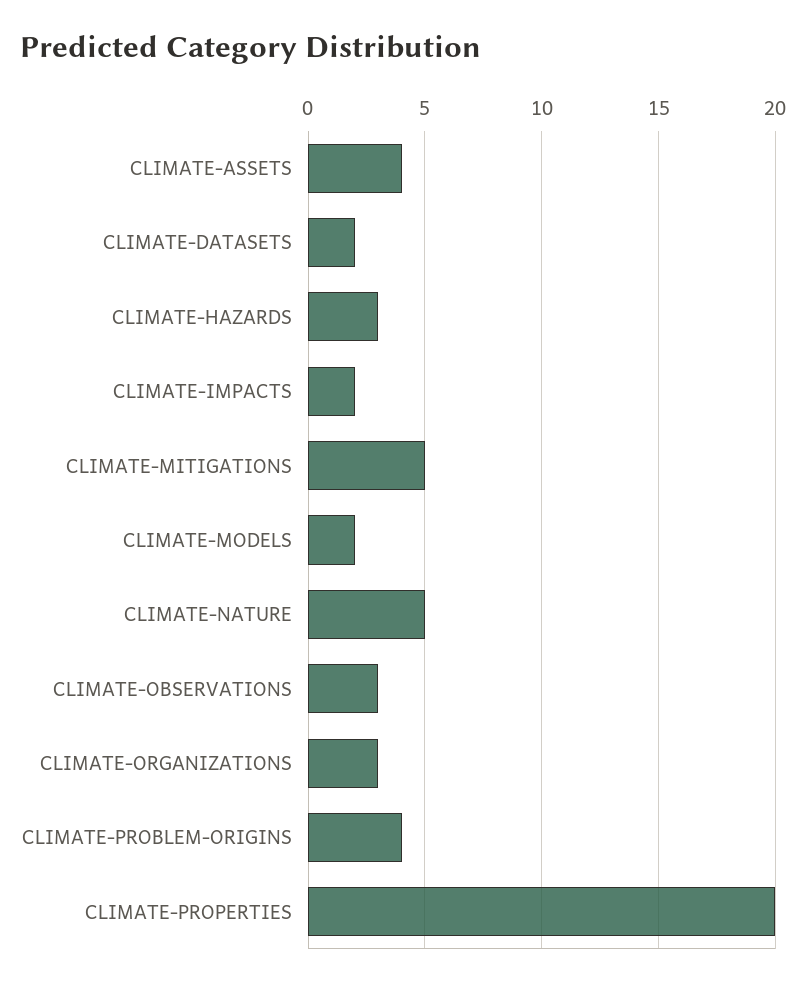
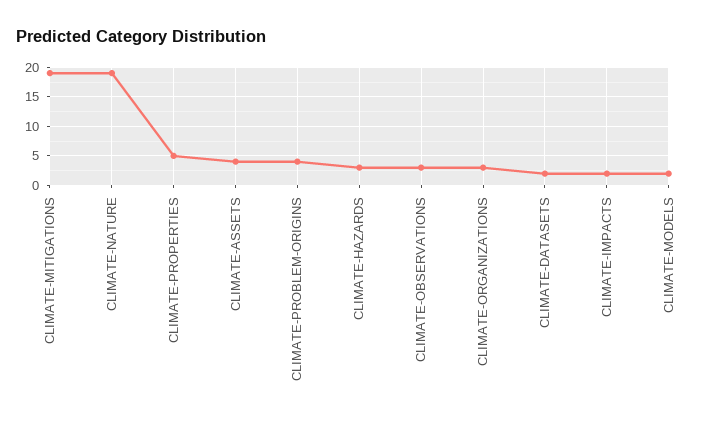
CLIMATE-MITIGATIONS: 5 -> 20
CLIMATE-NATURE: 5 -> 20
CLIMATE-PROPERTIES: 20 -> 5

